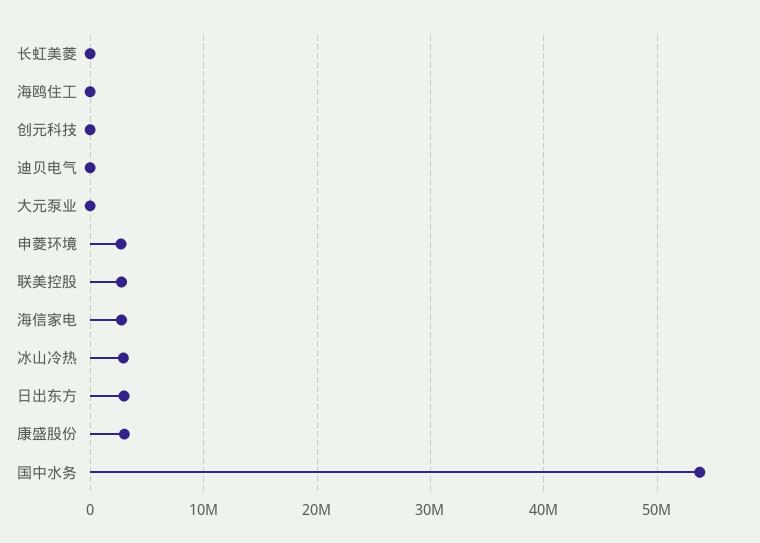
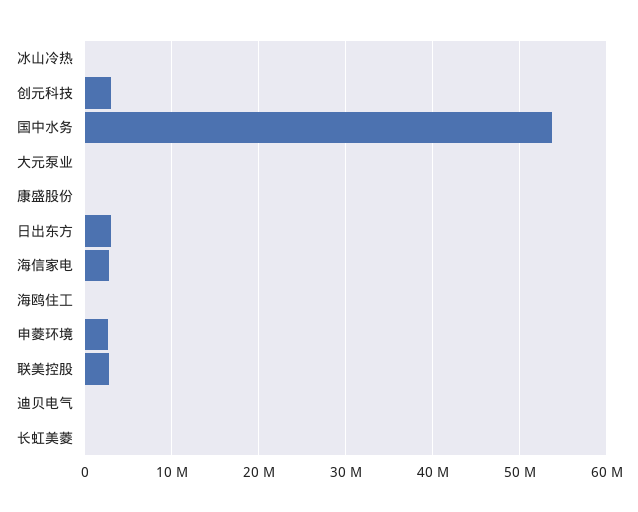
创元科技: 0 -> 3000000
冰山冷热: 3000000 -> 0
康盛股份: 3000000 -> 0

